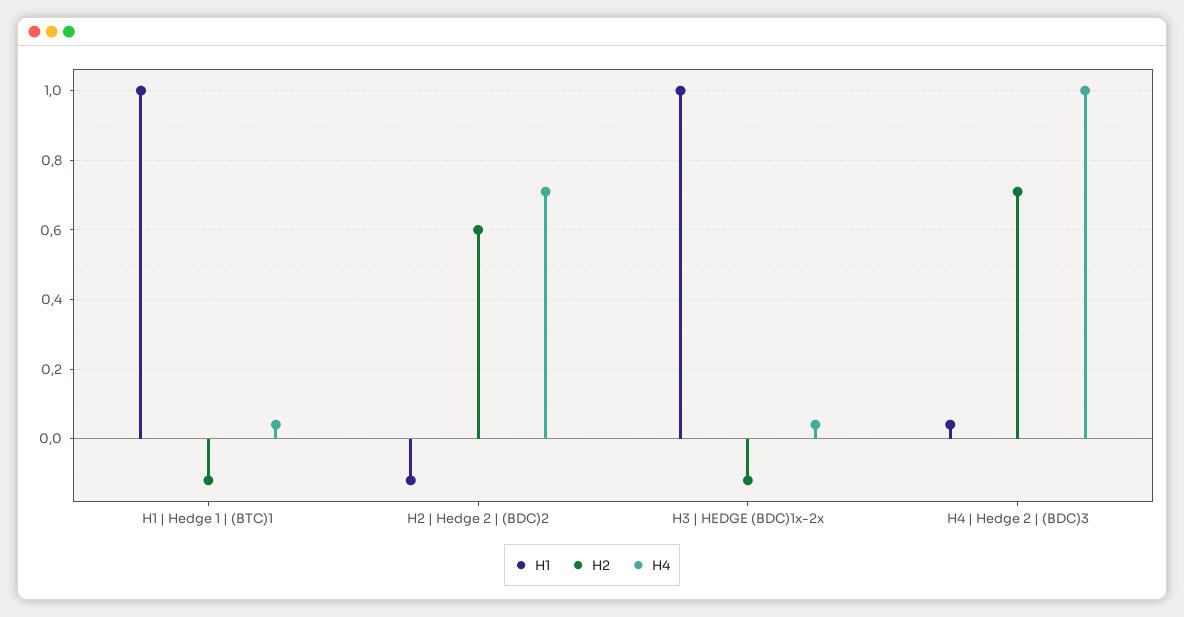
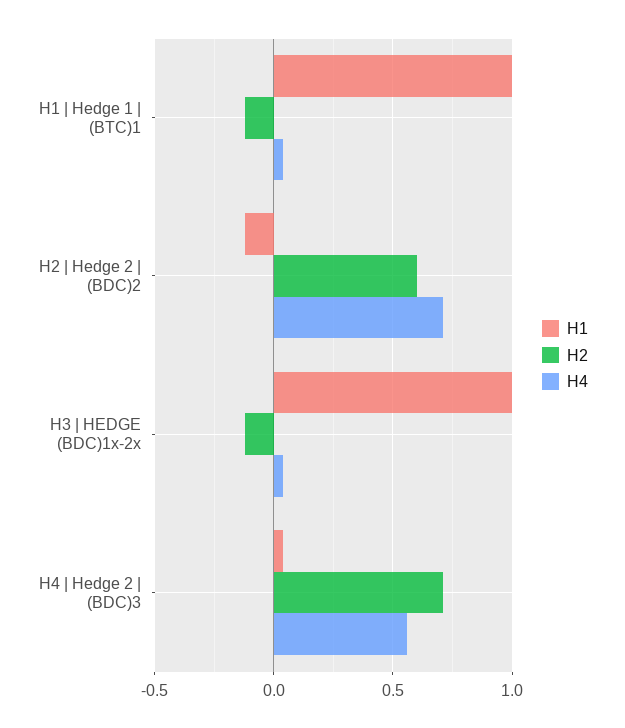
H4, H4 | Hedge 2 | (BDC)3: 1 -> 0.55

